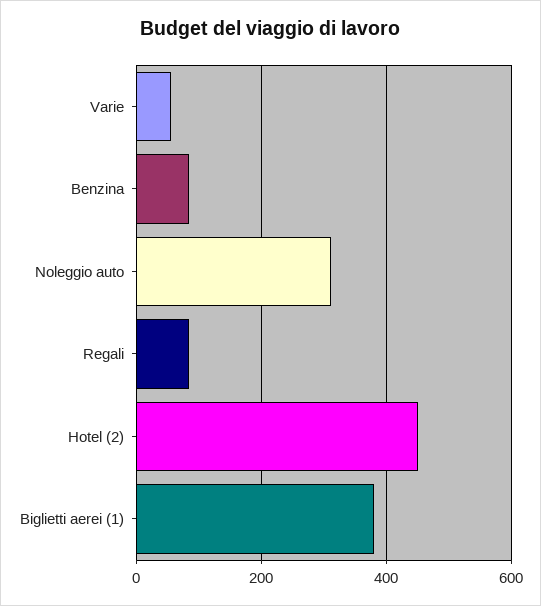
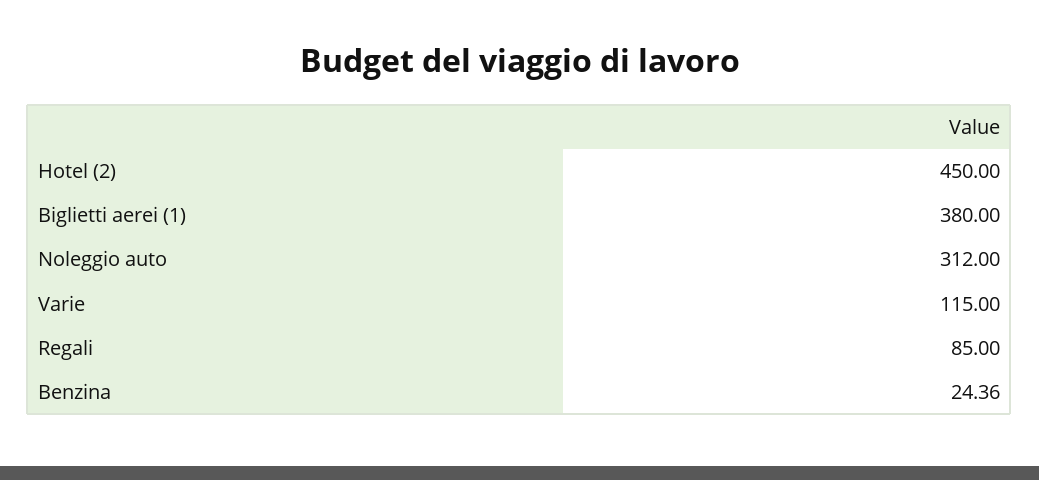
Varie: 60 -> 115
Benzina: 80 -> 24.36

